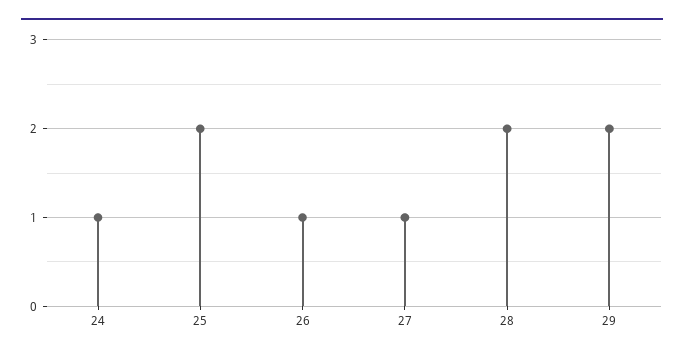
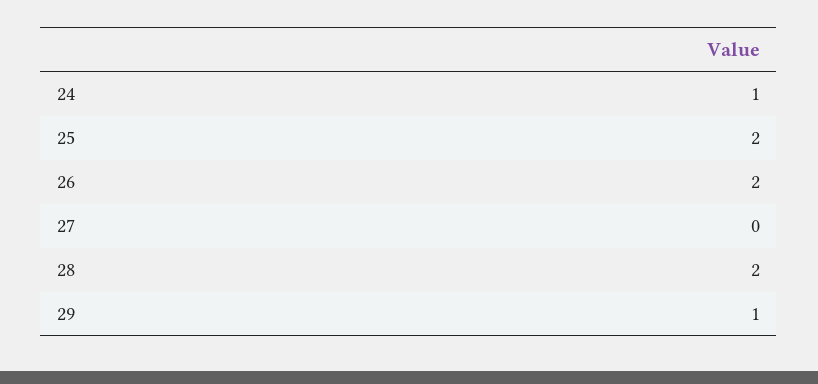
26: 1 -> 2
27: 1 -> 0
29: 2 -> 1

